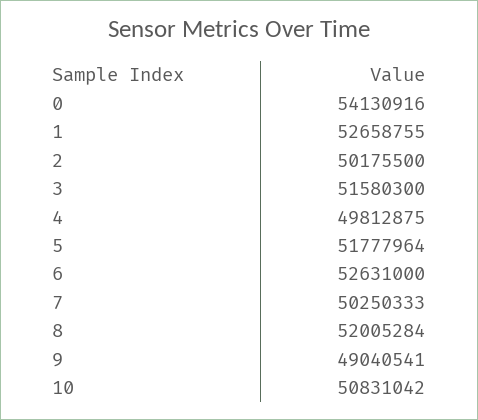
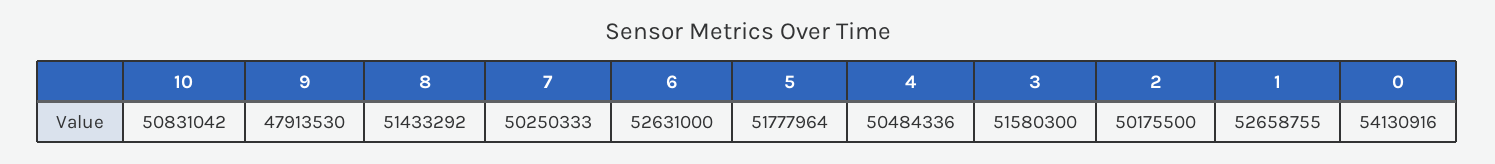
4: 49812875 -> 50484336
8: 52005284 -> 51433292
9: 49040541 -> 47913530

